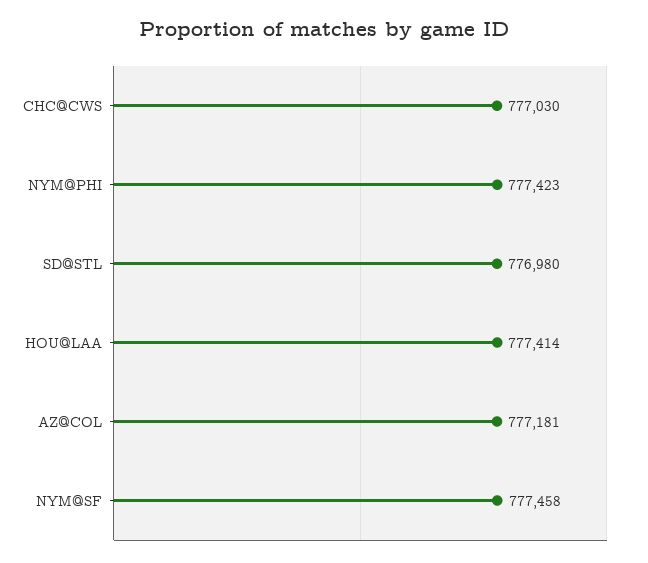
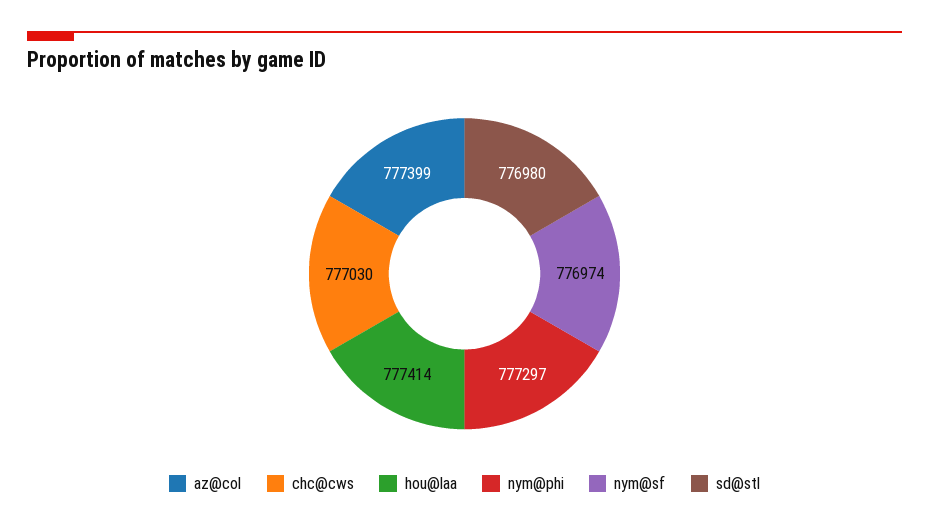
NYM@PHI: 777423 -> 777297
AZ@COL: 777181 -> 777399
NYM@SF: 777458 -> 776974

